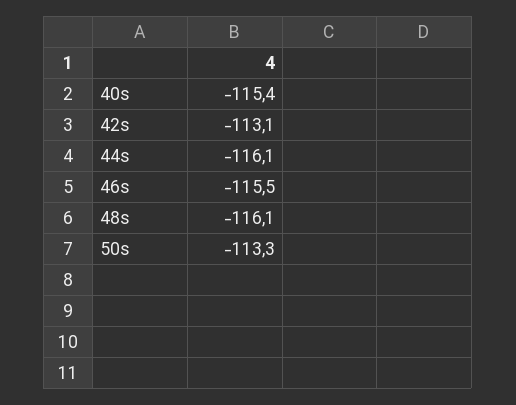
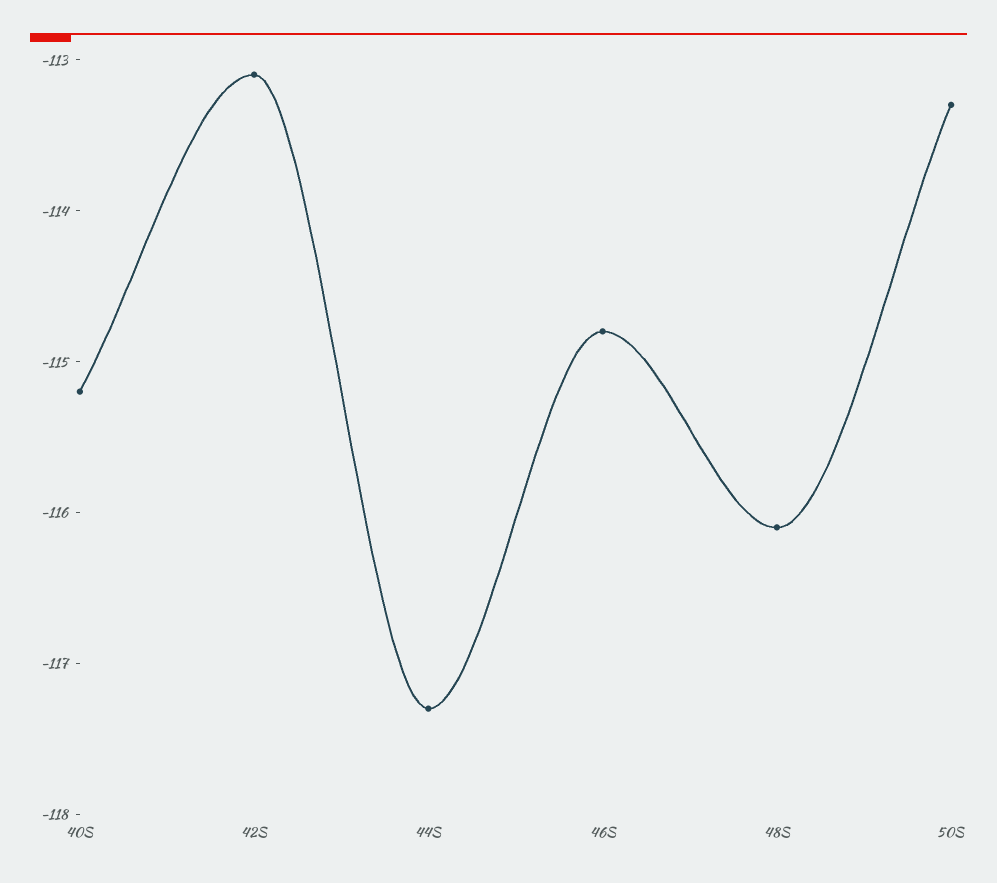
40s: -115.4 -> -115.2
44s: -116.1 -> -117.3
46s: -115.5 -> -114.8

